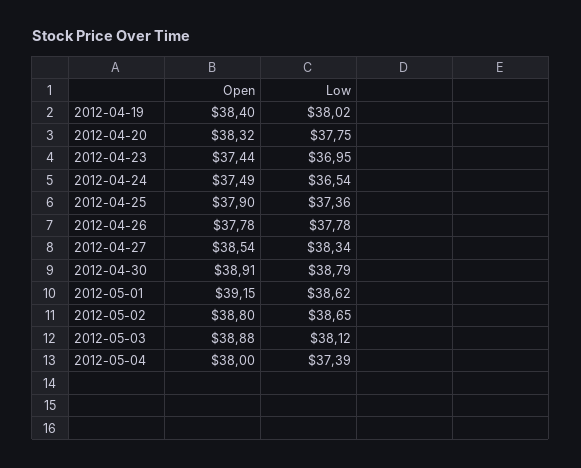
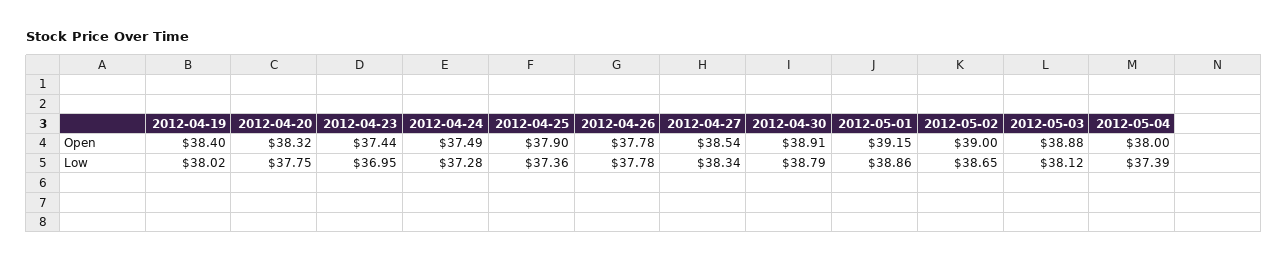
Low, 2012-04-24: 36.54 -> 37.28
Low, 2012-05-01: 38.62 -> 38.86
Open, 2012-05-02: 38.8 -> 39

